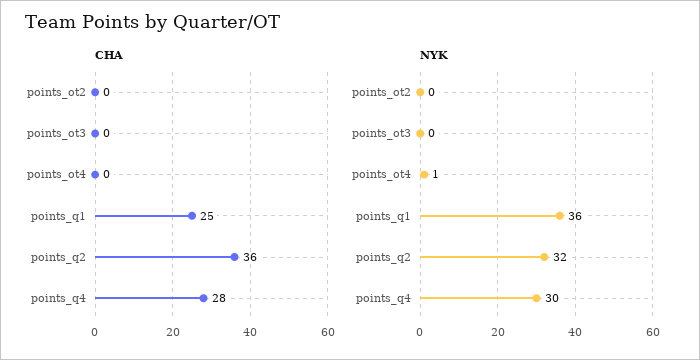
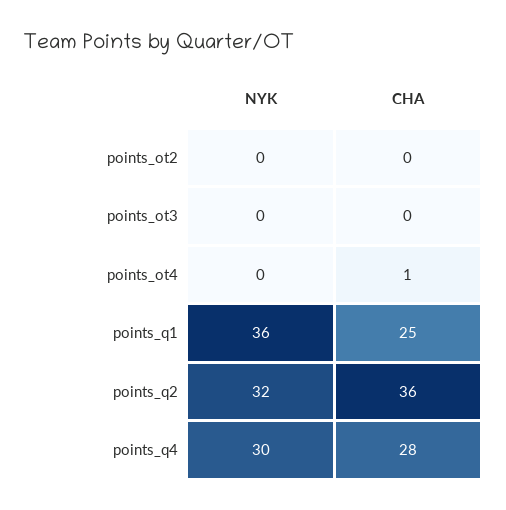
CHA, points_ot4: 0 -> 1
NYK, points_ot4: 1 -> 0

